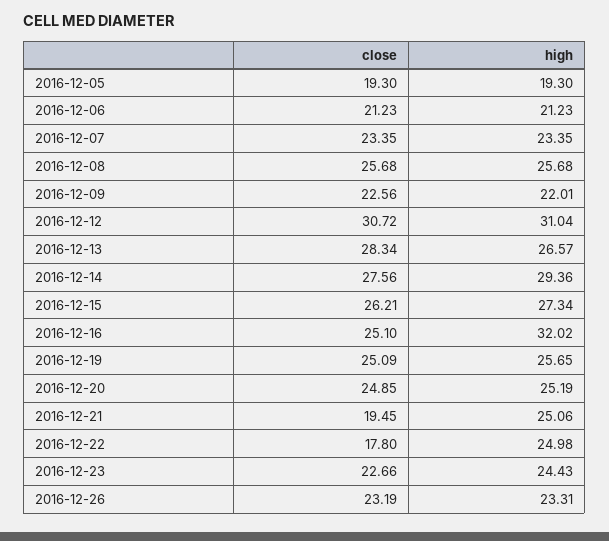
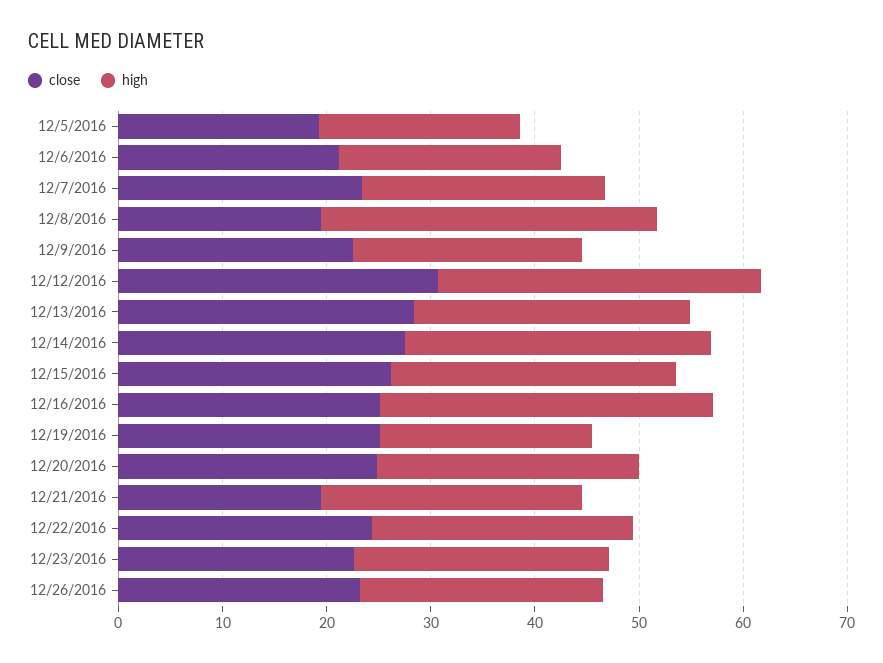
close, 2016-12-08: 25.68 -> 20
high, 2016-12-08: 25.68 -> 32
high, 2016-12-19: 25.65 -> 20
close, 2016-12-22: 17.8 -> 24

